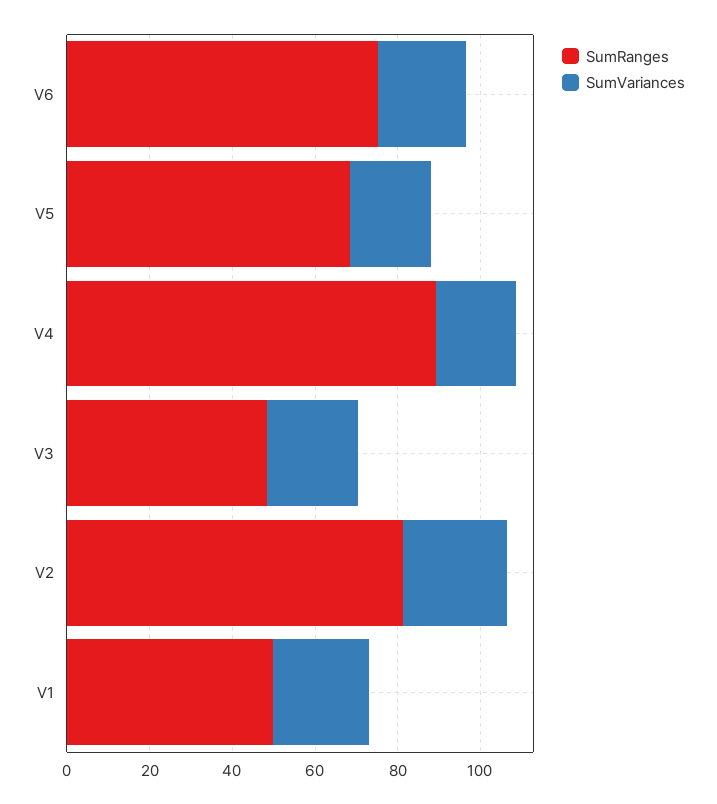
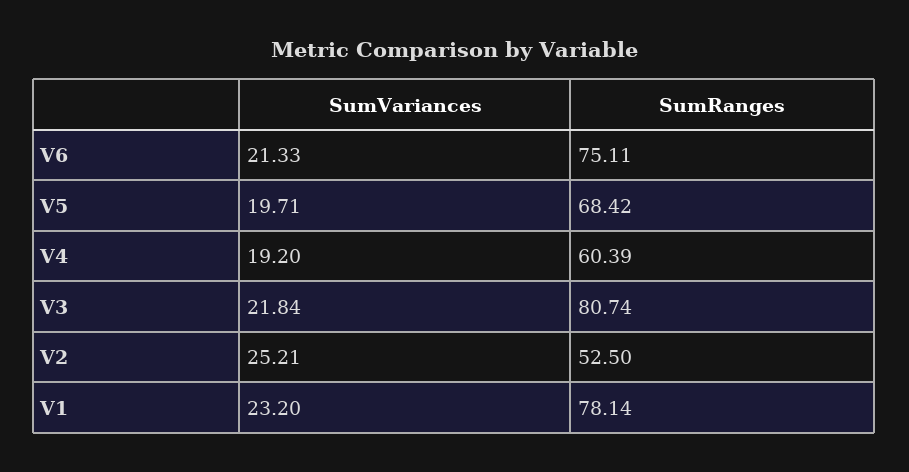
SumRanges, V4: 90 -> 60.39
SumRanges, V3: 50 -> 80.74
SumRanges, V2: 80 -> 52.5
SumRanges, V1: 50 -> 78.14

